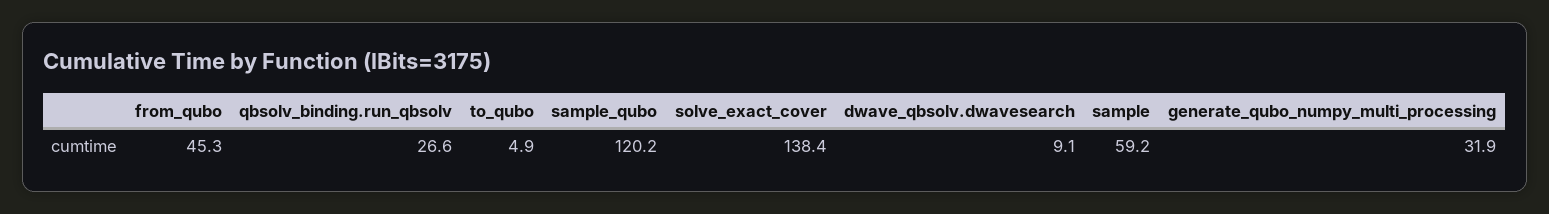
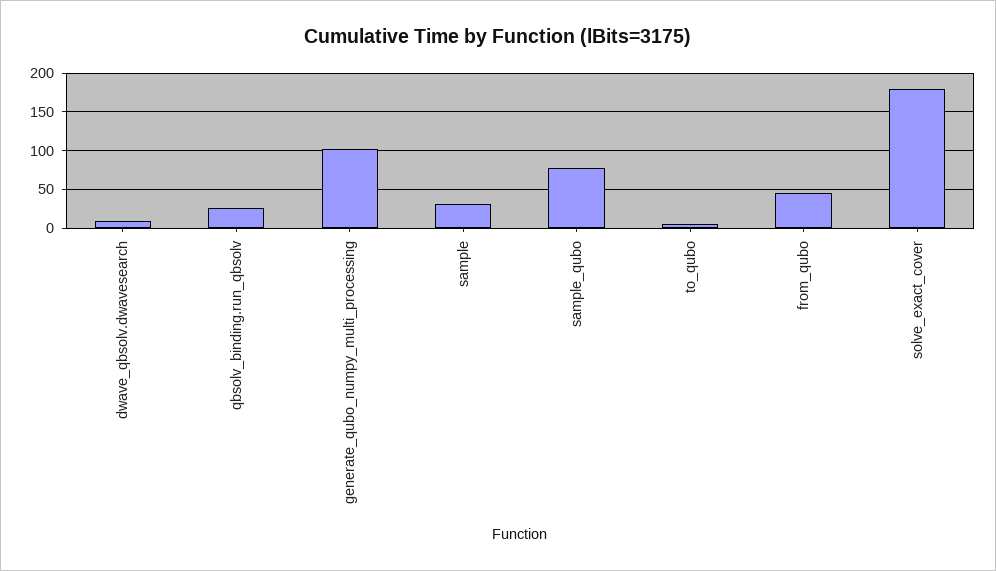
sample_qubo: 120.2 -> 80
solve_exact_cover: 138.4 -> 180
sample: 59.2 -> 30
generate_qubo_numpy_multi_processing: 31.9 -> 100

